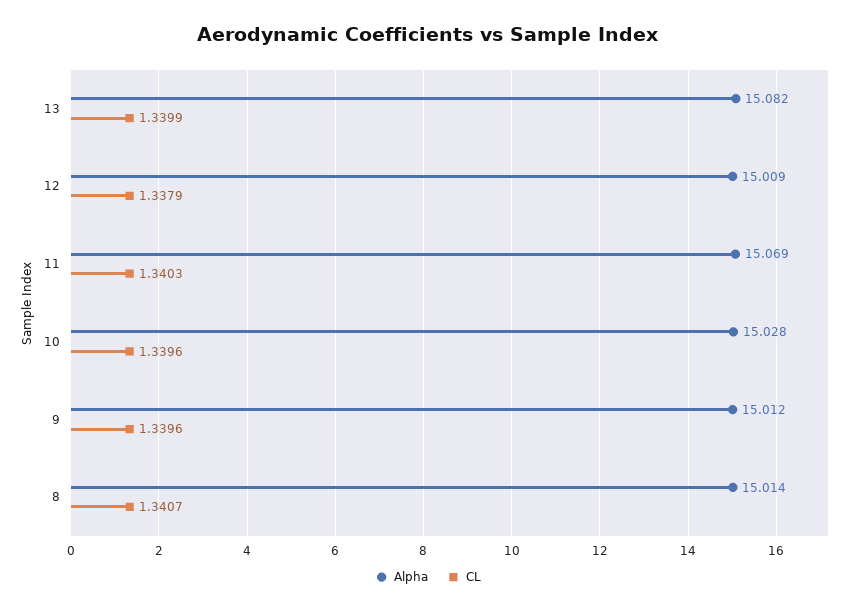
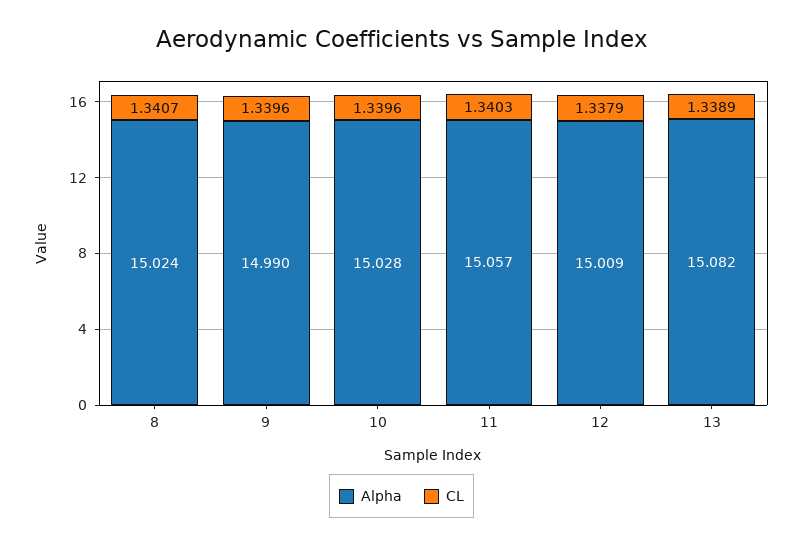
CL, 13: 1.3399 -> 1.3389
Alpha, 11: 15.069 -> 15.057
Alpha, 9: 15.012 -> 14.99
Alpha, 8: 15.014 -> 15.024

